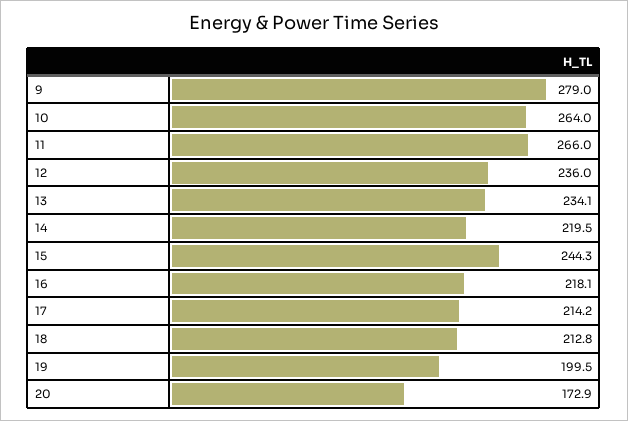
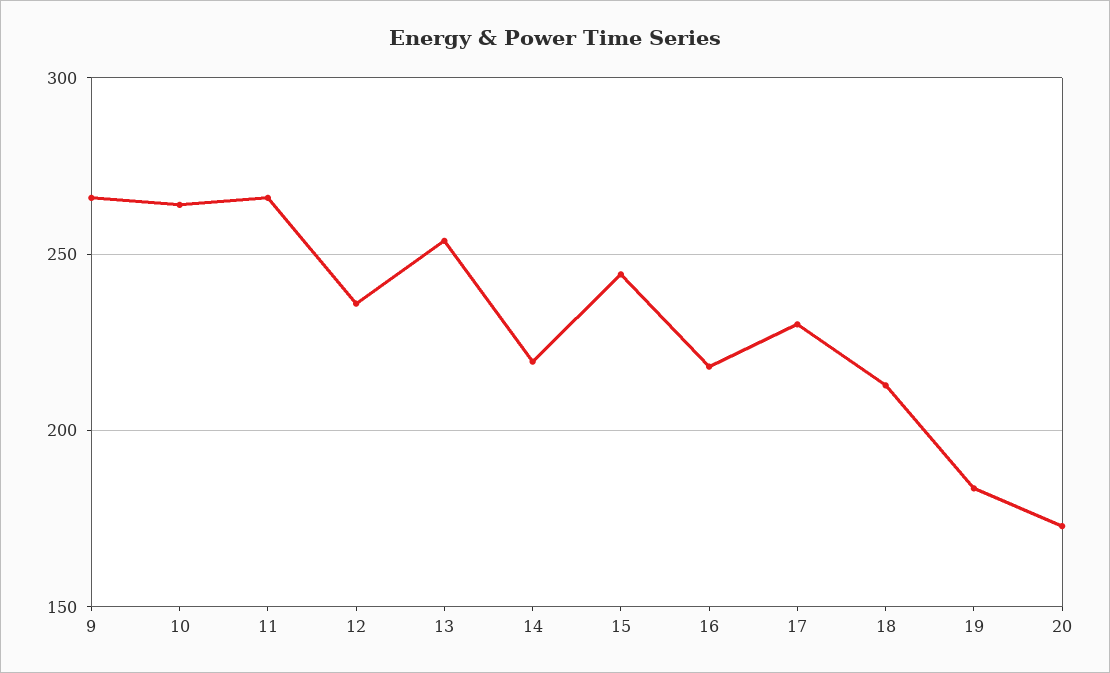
9: 279 -> 265
13: 234.1 -> 255
17: 214.2 -> 230
19: 199.5 -> 185

